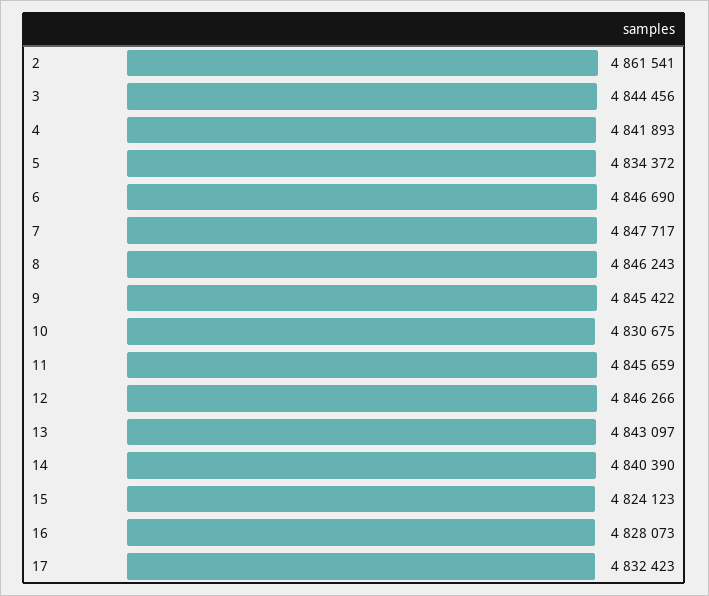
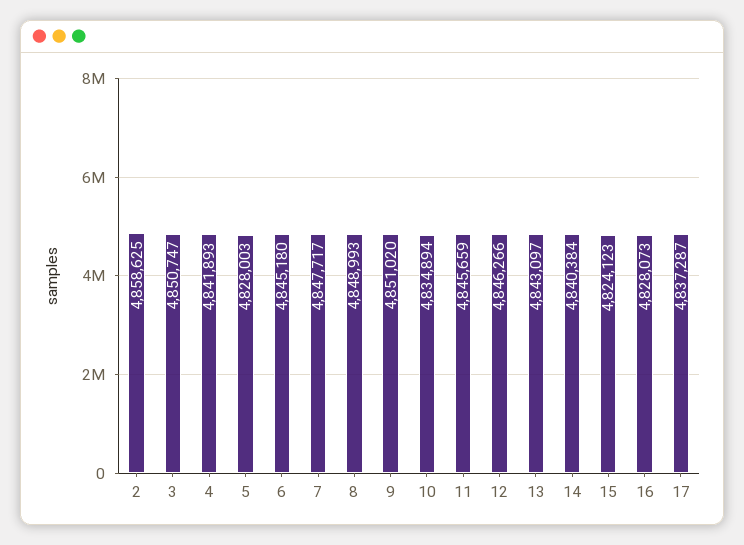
2: 4861541 -> 4858625
3: 4844456 -> 4850747
5: 4834372 -> 4828003
6: 4846690 -> 4845180
8: 4846243 -> 4848993
9: 4845422 -> 4851020
10: 4830675 -> 4834894
14: 4840390 -> 4840384
17: 4832423 -> 4837287

